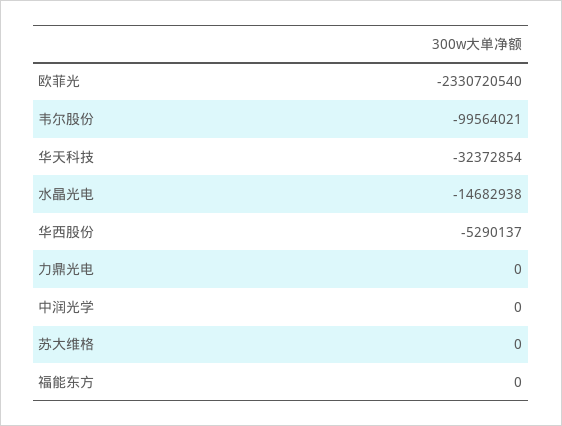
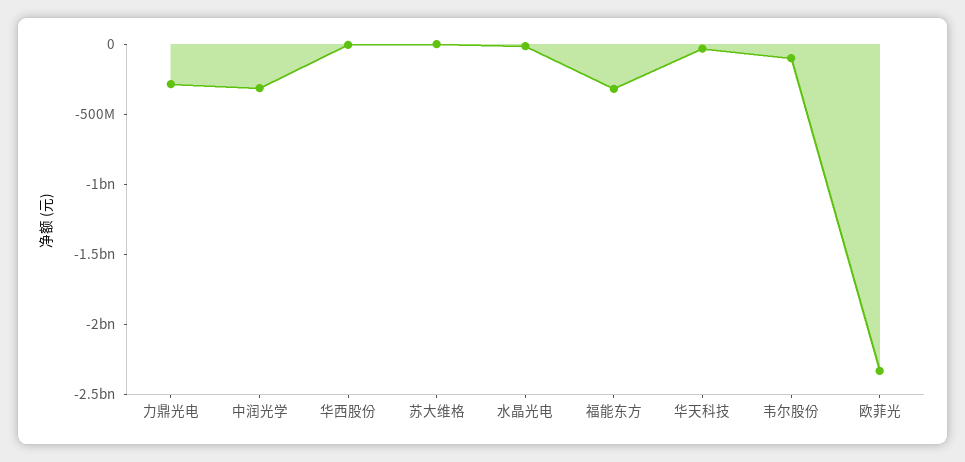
力鼎光电: 0 -> -300000000
中润光学: 0 -> -300000000
福能东方: 0 -> -300000000

